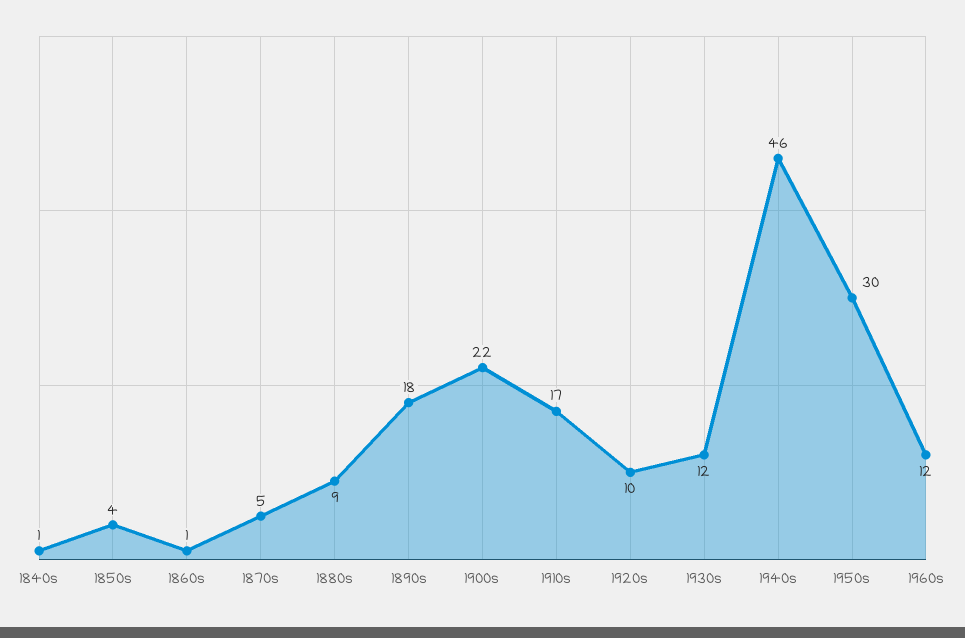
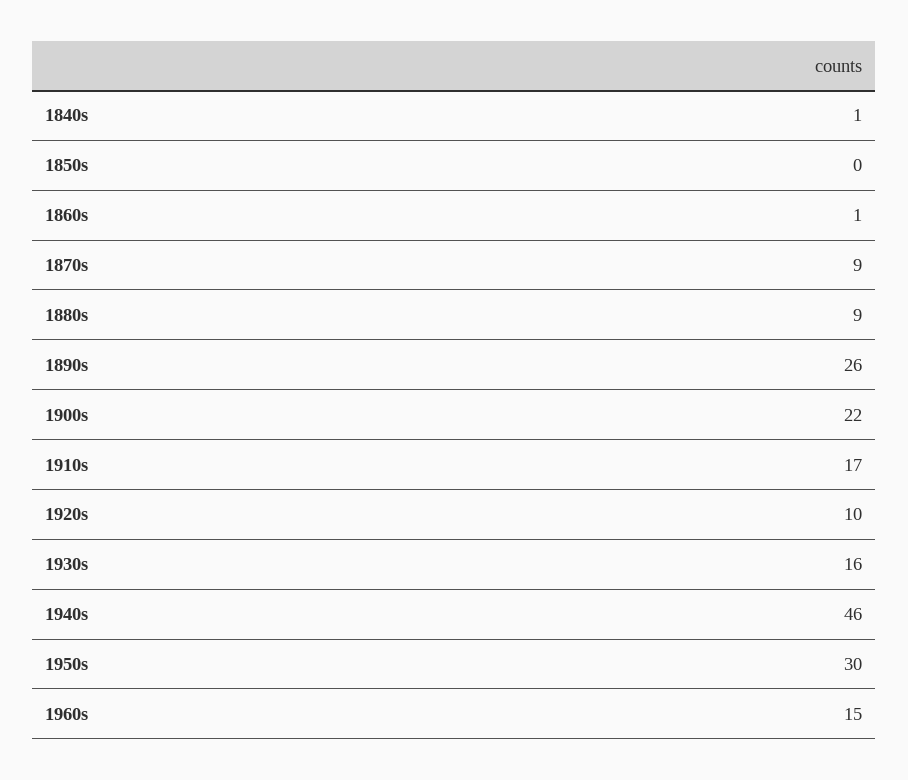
1850s: 4 -> 0
1870s: 5 -> 9
1890s: 18 -> 26
1930s: 12 -> 16
1960s: 12 -> 15

